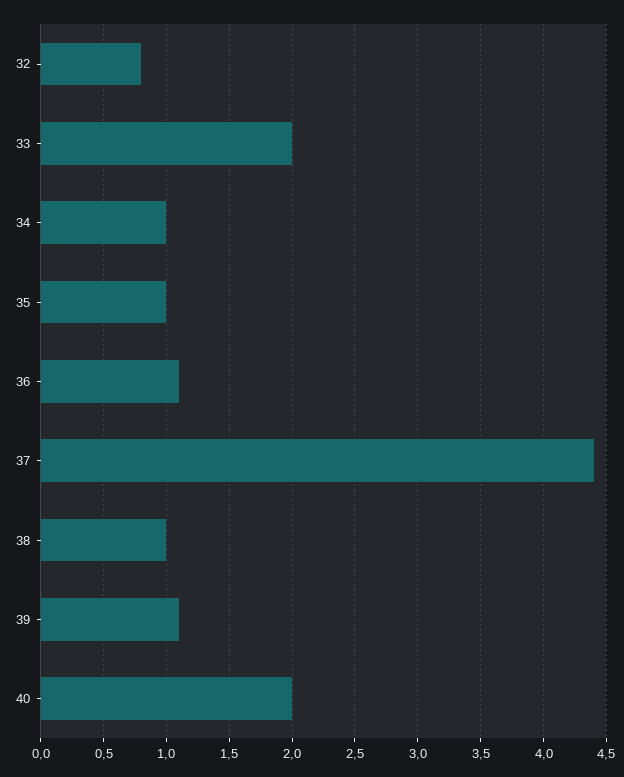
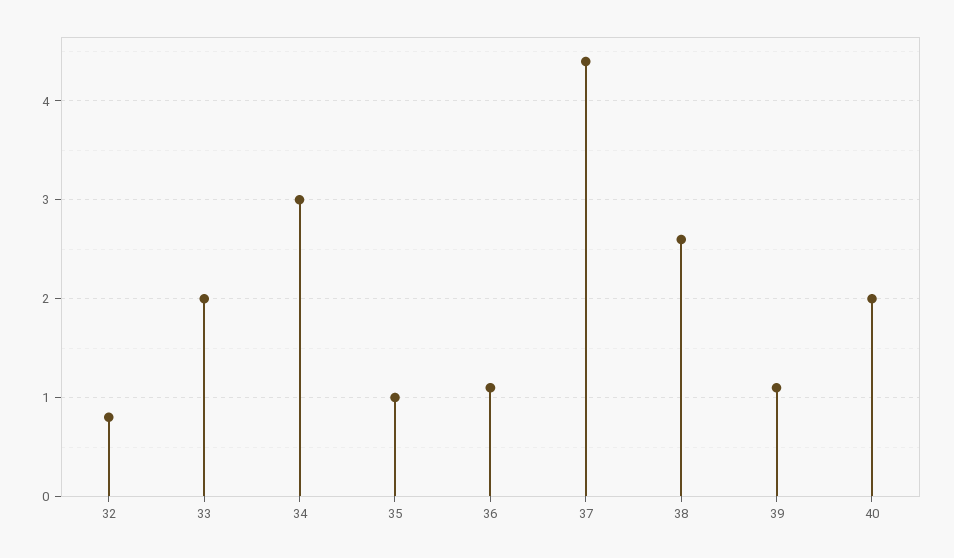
34: 1 -> 3
38: 1 -> 2.6

